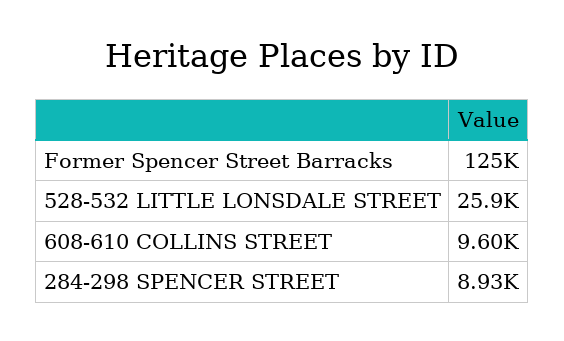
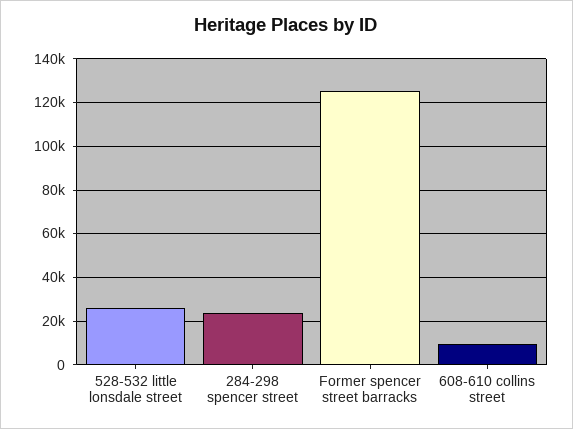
284-298 SPENCER STREET: 8930 -> 25000

